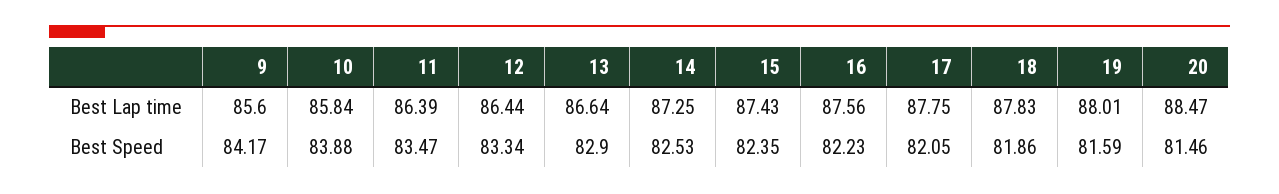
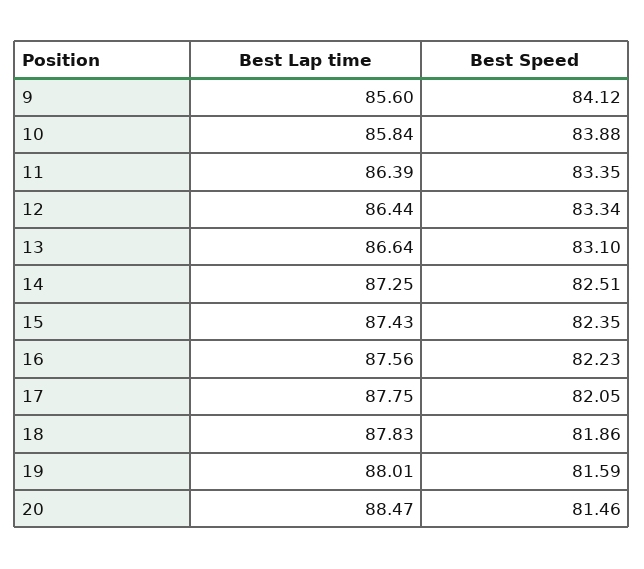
9, Best Speed: 84.17 -> 84.12
11, Best Speed: 83.47 -> 83.35
13, Best Speed: 82.9 -> 83.1
14, Best Speed: 82.53 -> 82.51

